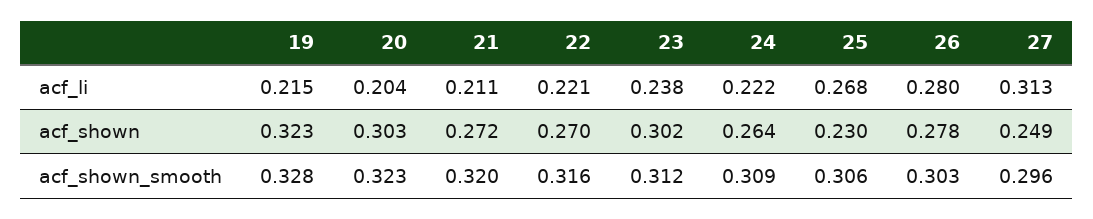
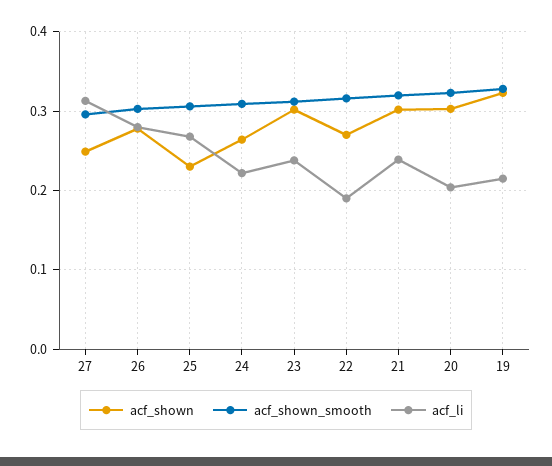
acf_li, 21: 0.211 -> 0.24
acf_li, 22: 0.221 -> 0.19
acf_shown, 21: 0.272 -> 0.3

